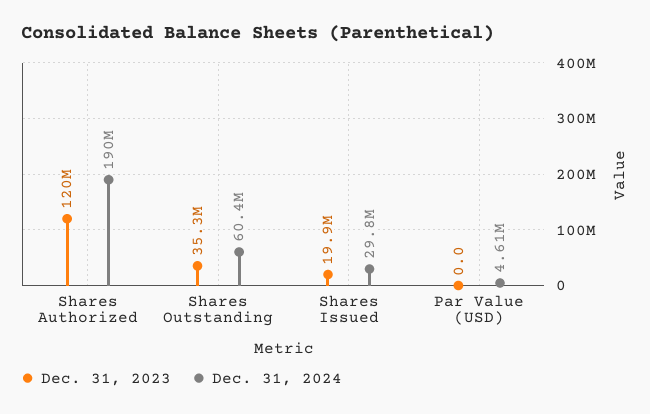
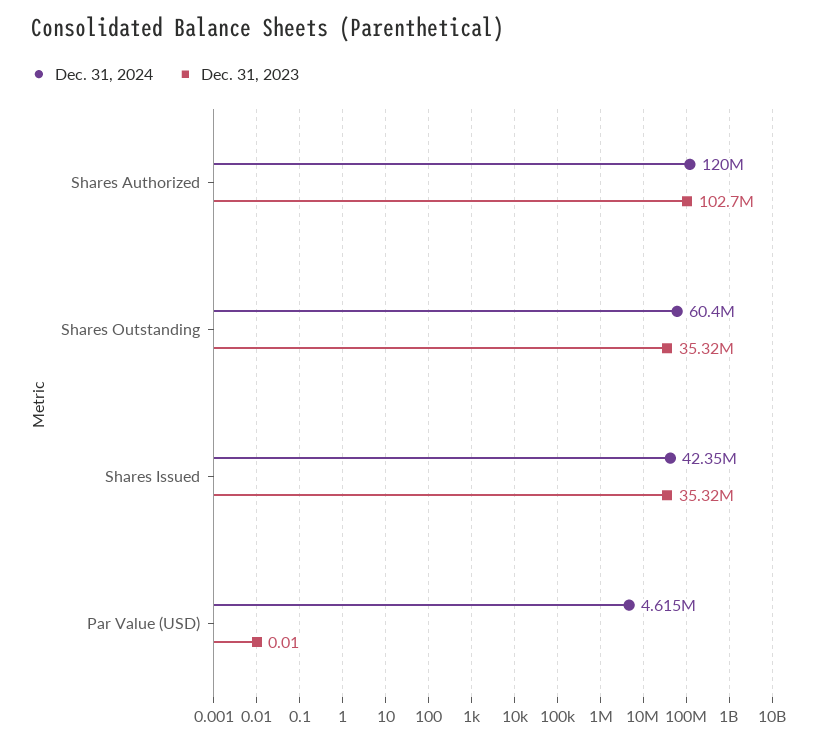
Dec. 31, 2023, Shares Authorized: 120000000 -> 102700000
Dec. 31, 2024, Shares Authorized: 190000000 -> 120000000
Dec. 31, 2023, Shares Issued: 19900000 -> 35320000
Dec. 31, 2024, Shares Issued: 29800000 -> 42350000

